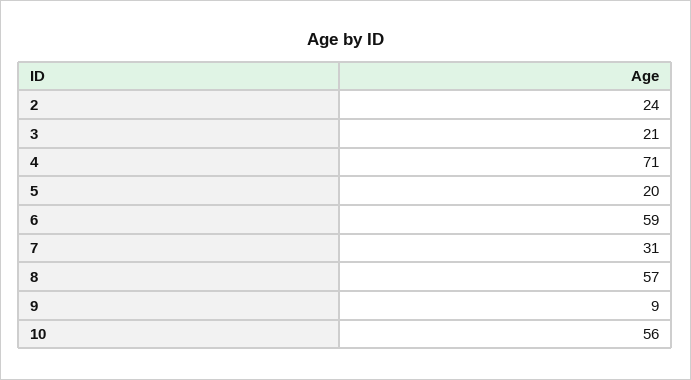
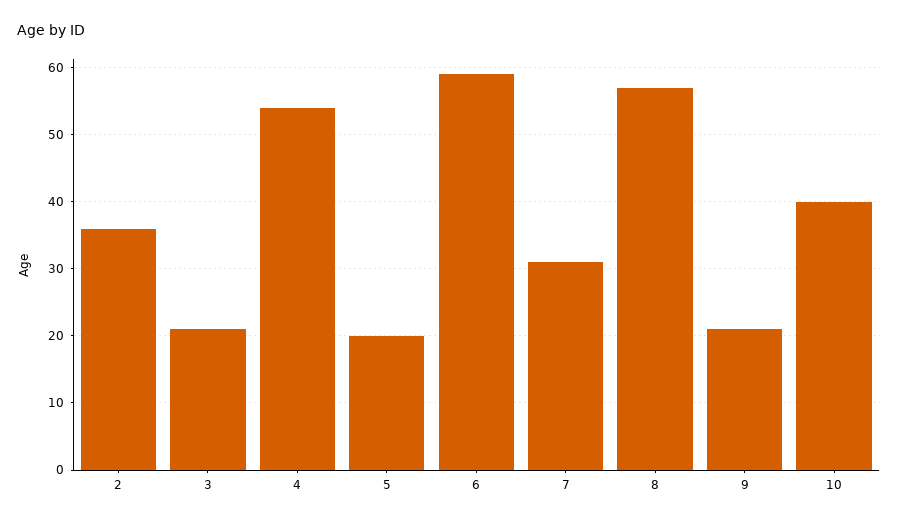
2: 24 -> 36
4: 71 -> 54
9: 9 -> 21
10: 56 -> 40

